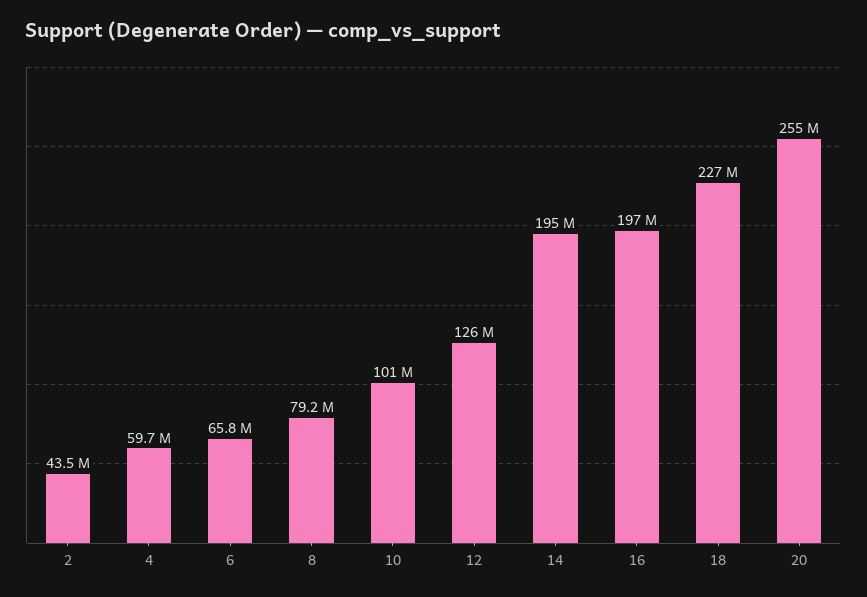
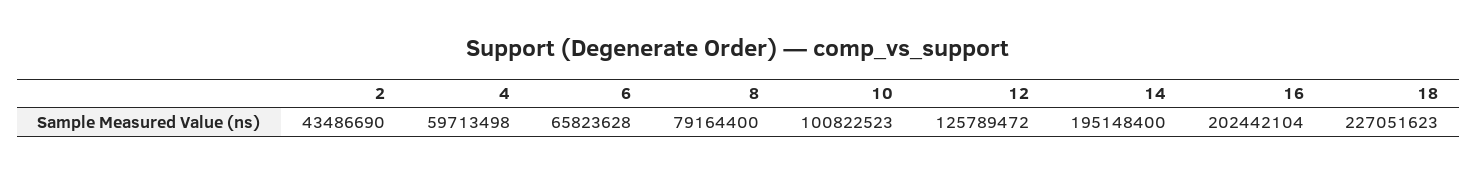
16: 197000000 -> 202442104
20: 255000000 -> none

